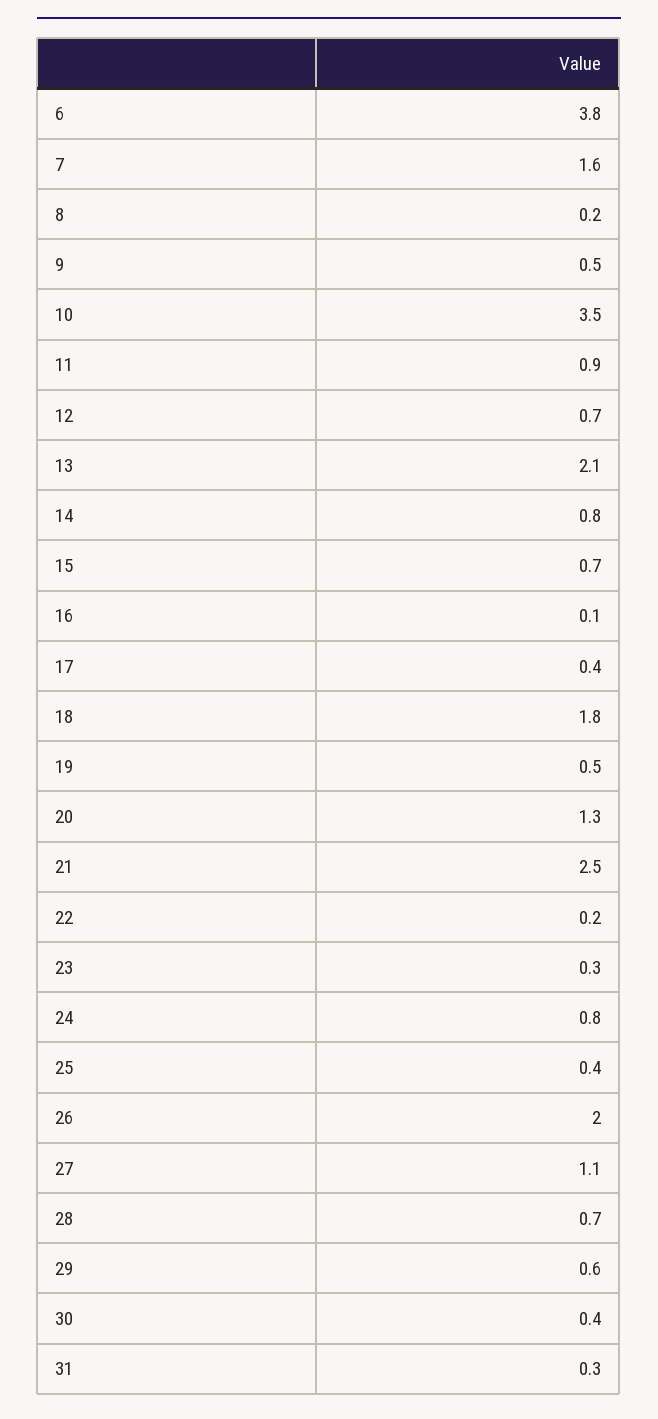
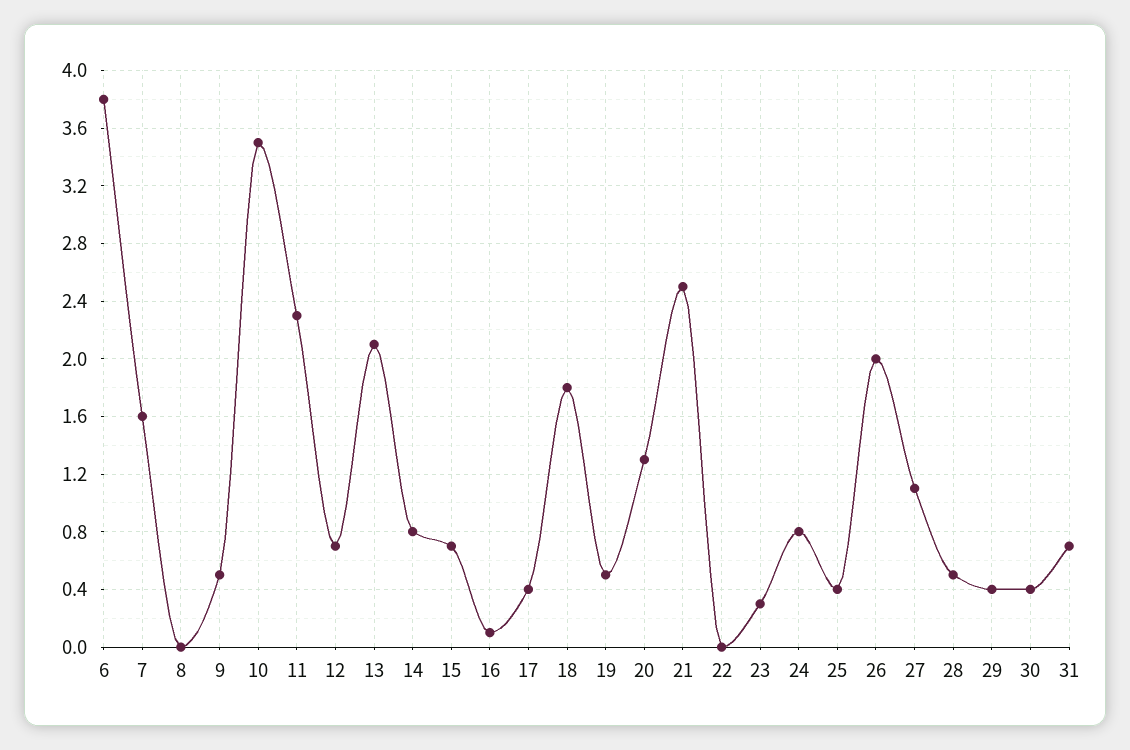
8: 0.2 -> 0
11: 0.9 -> 2.3
22: 0.2 -> 0
28: 0.7 -> 0.5
29: 0.6 -> 0.4
31: 0.3 -> 0.7

